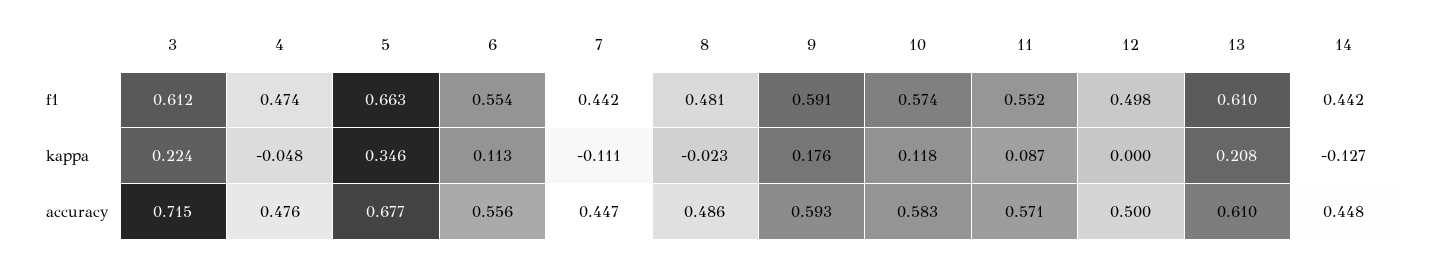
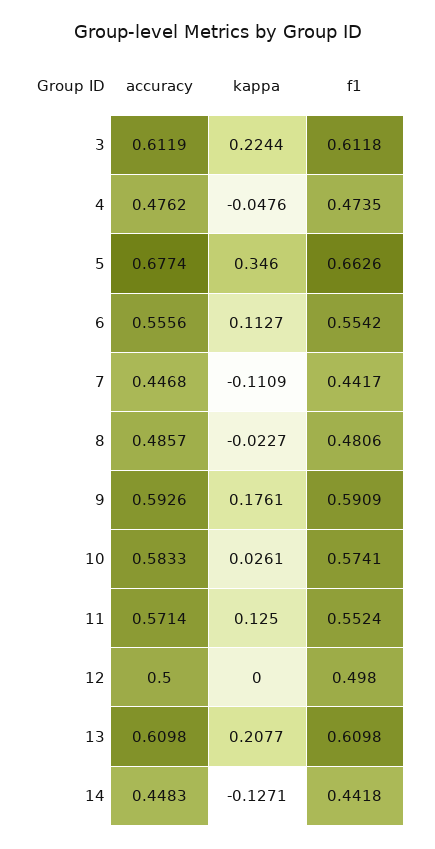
10, kappa: 0.118 -> 0.0261
11, kappa: 0.087 -> 0.125
3, accuracy: 0.715 -> 0.6119

